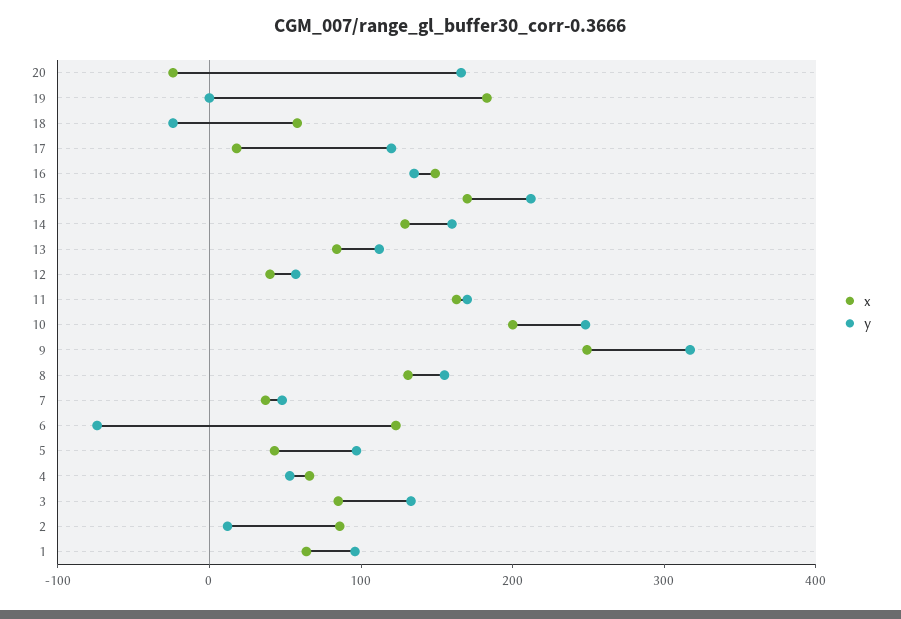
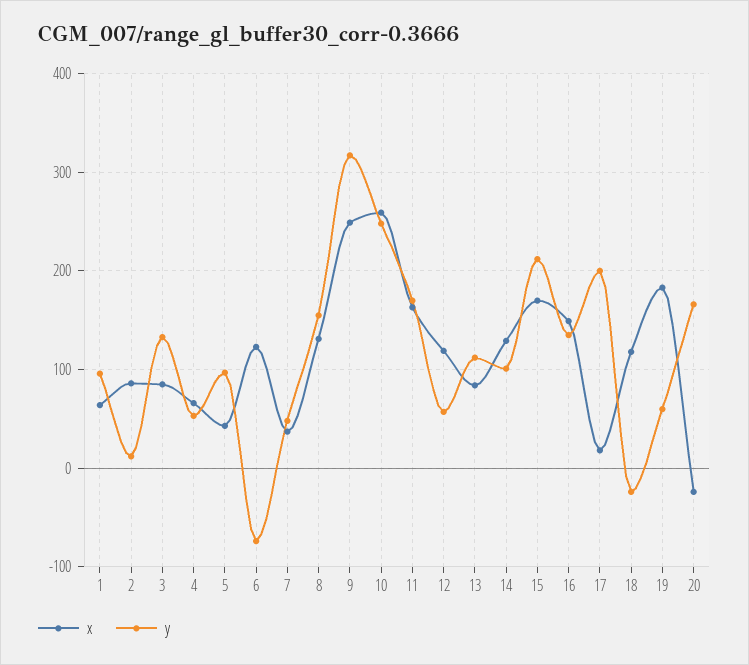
y, 19: 0 -> 60
x, 18: 60 -> 120
y, 17: 120 -> 200
y, 14: 160 -> 100
x, 12: 40 -> 120
x, 10: 200 -> 260

